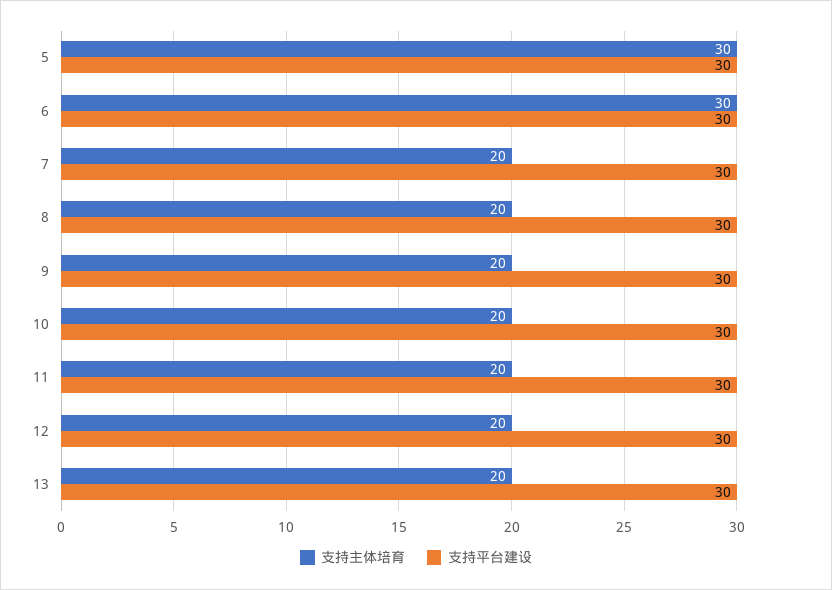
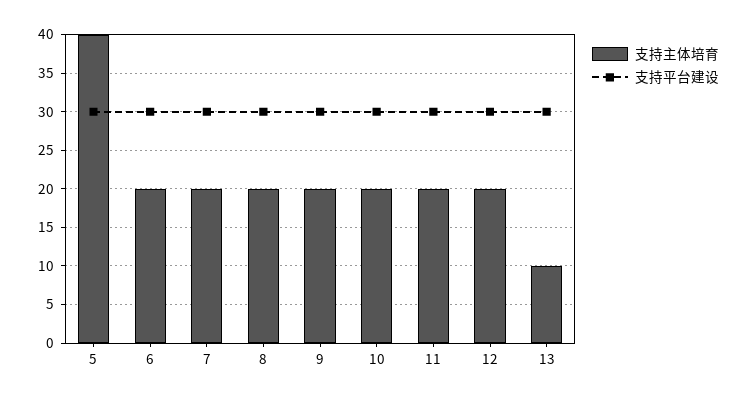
支持主体培育, 5: 30 -> 40
支持主体培育, 6: 30 -> 20
支持主体培育, 13: 20 -> 10

